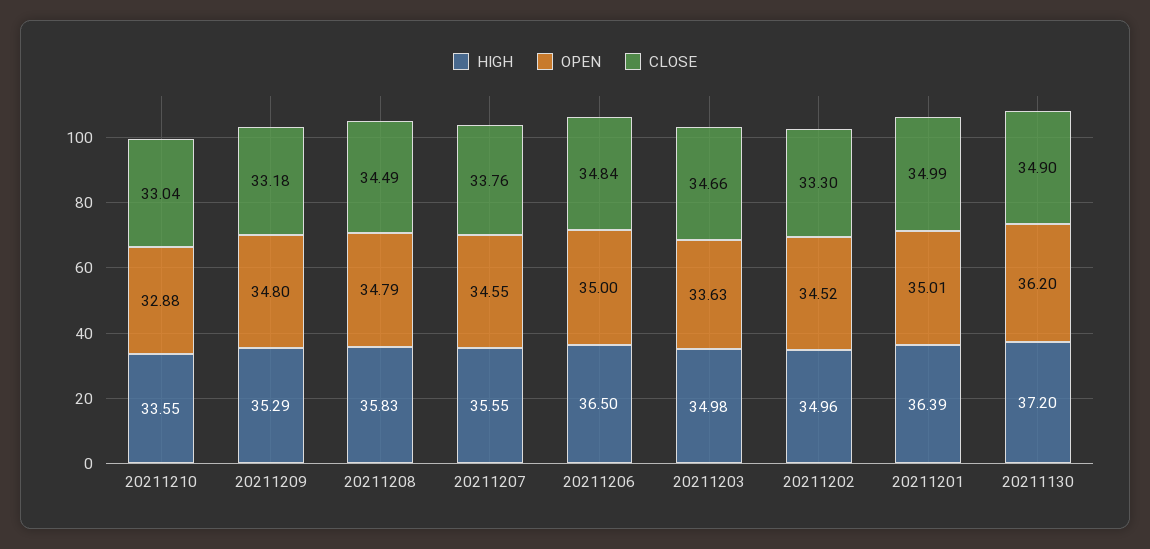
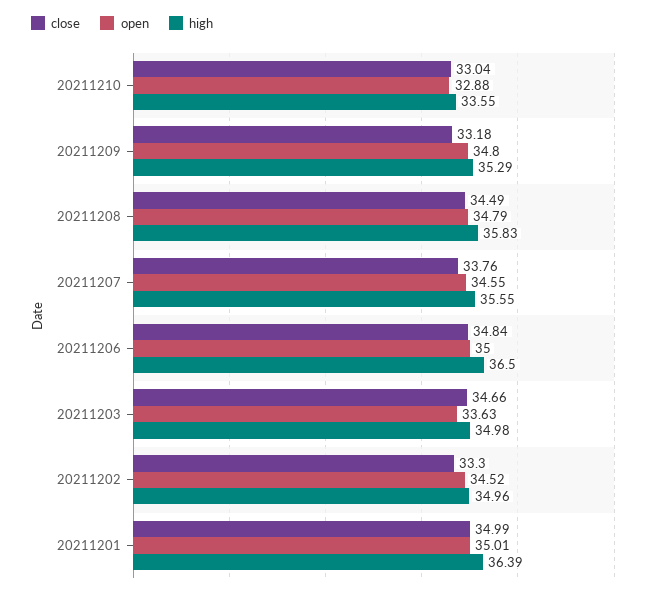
HIGH, 20211130: 37.2 -> none
OPEN, 20211130: 36.2 -> none
CLOSE, 20211130: 34.9 -> none

